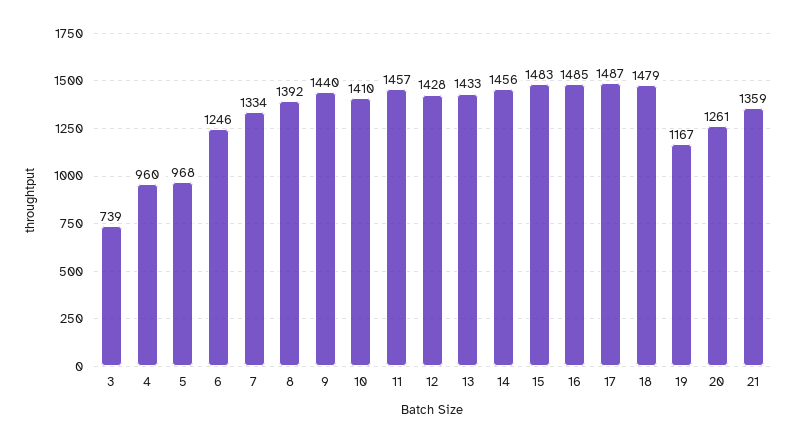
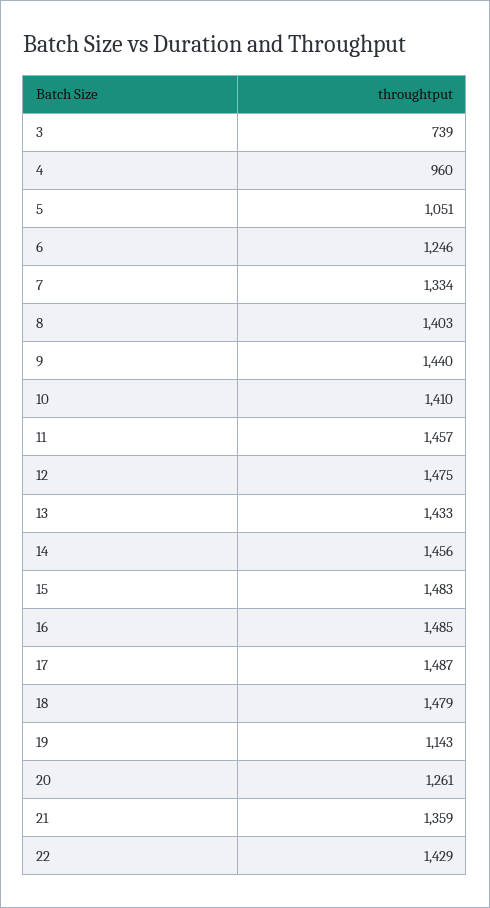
5: 968 -> 1051
8: 1392 -> 1403
12: 1428 -> 1475
19: 1167 -> 1143
22: none -> 1429

